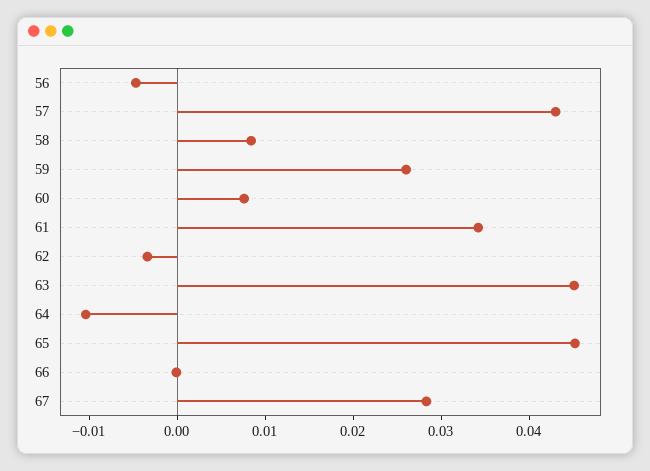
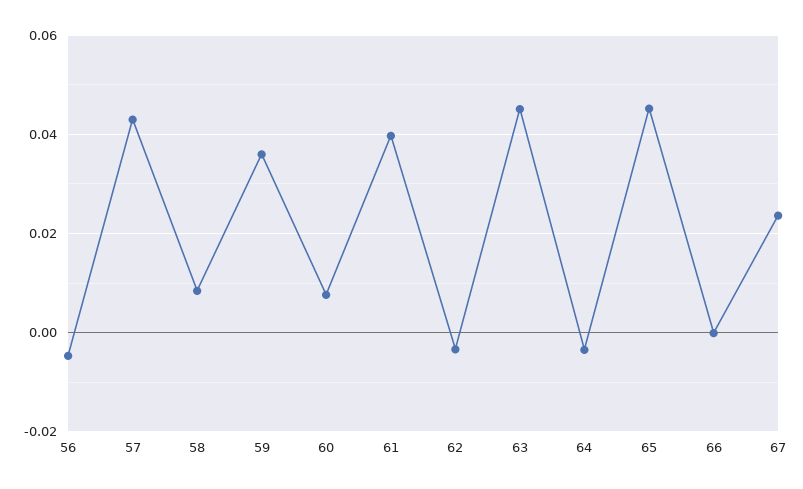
59: 0.026 -> 0.036
61: 0.034 -> 0.04
64: -0.01 -> -0.004
67: 0.028 -> 0.024

